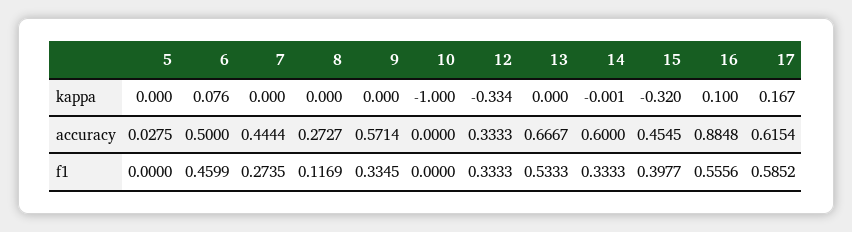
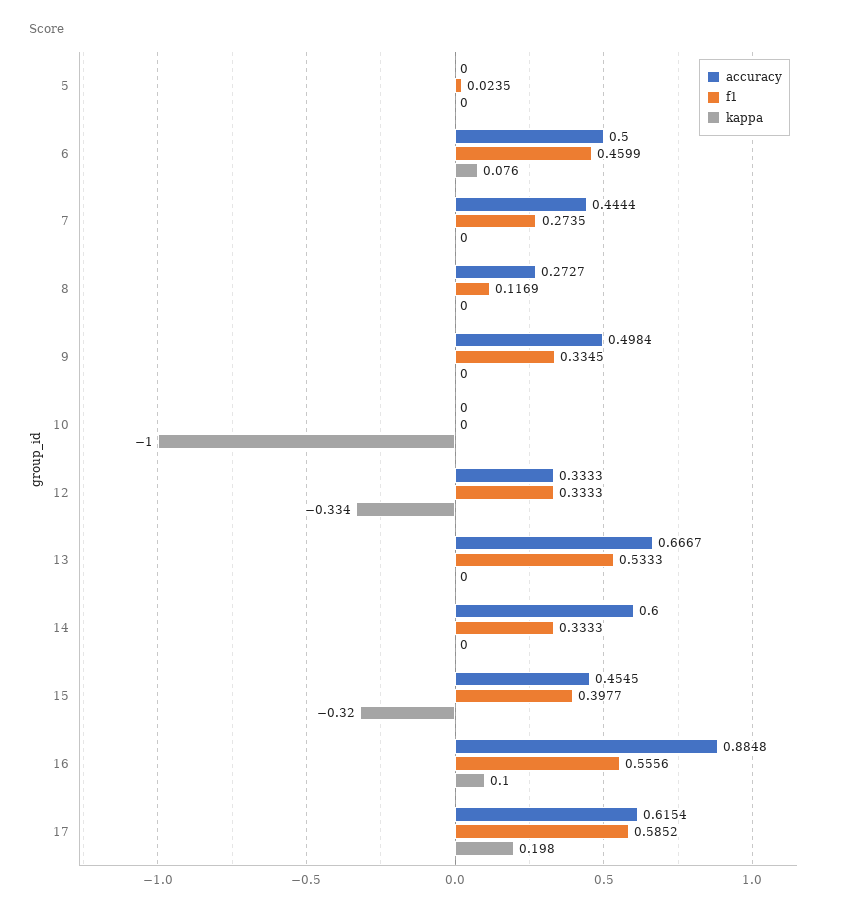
kappa, 14: -0.001 -> 0
kappa, 17: 0.167 -> 0.198
accuracy, 5: 0.0275 -> 0
accuracy, 9: 0.5714 -> 0.4984
f1, 5: 0 -> 0.0235

